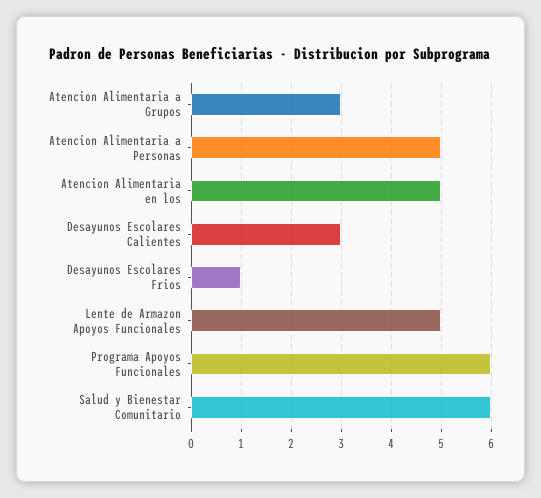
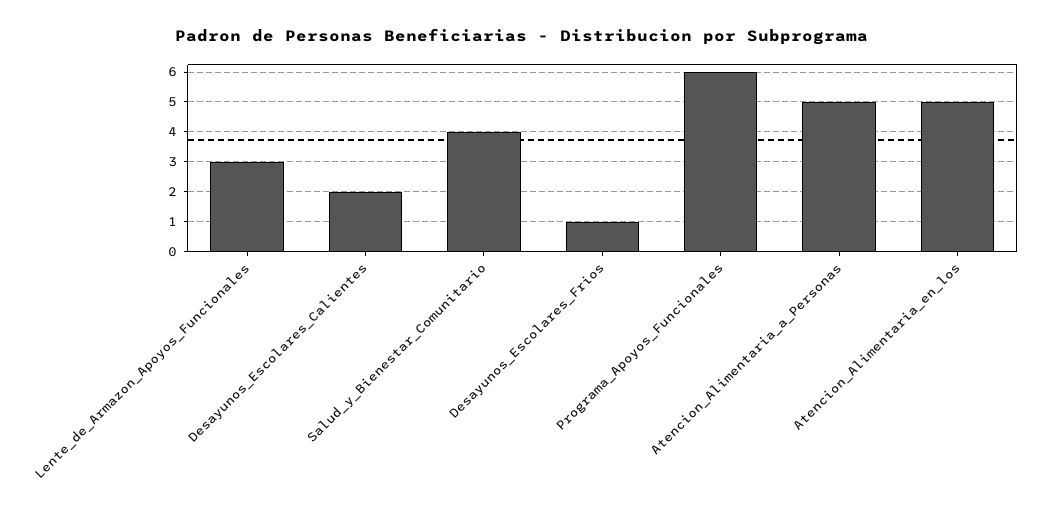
Atencion Alimentaria a Grupos: 3 -> none
Desayunos Escolares Calientes: 3 -> 2
Lente de Armazon Apoyos Funcionales: 5 -> 3
Salud y Bienestar Comunitario: 6 -> 4

